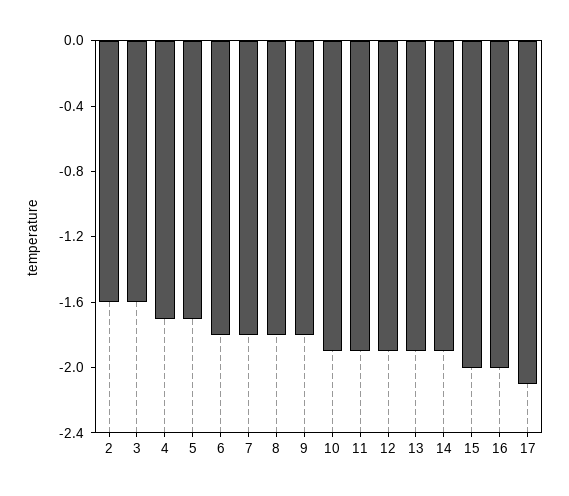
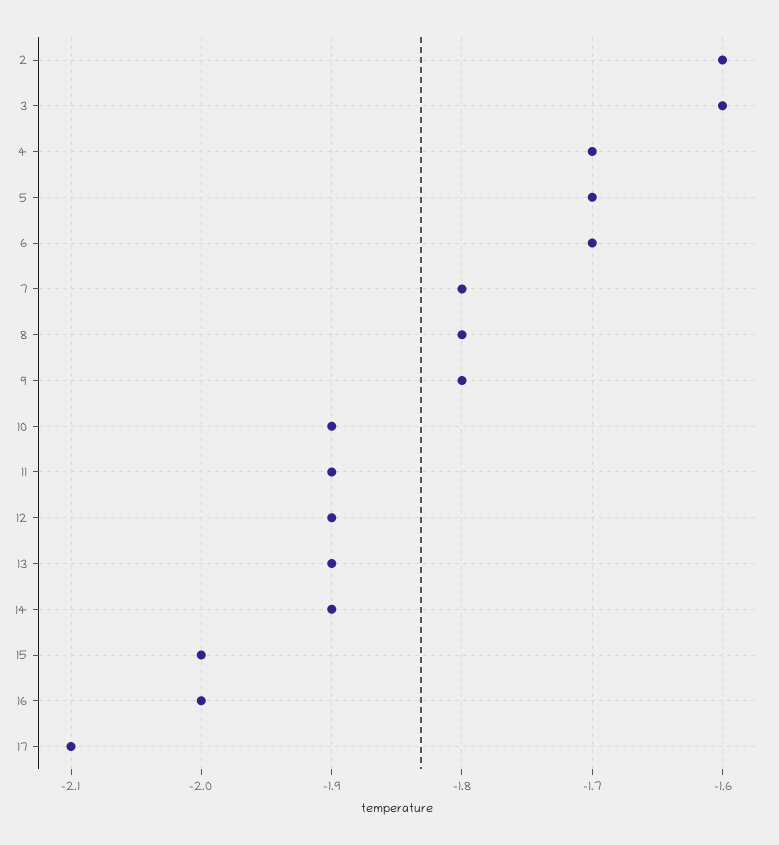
6: -1.8 -> -1.7

